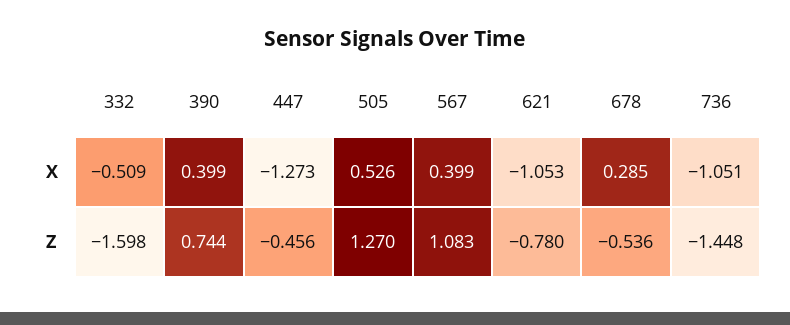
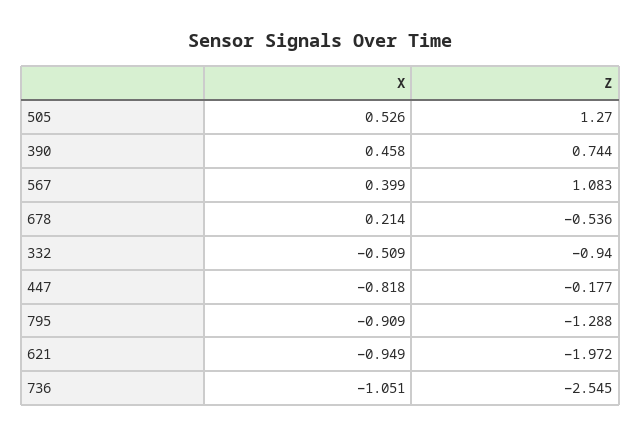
390, X: 0.399 -> 0.458
447, X: -1.273 -> -0.818
621, X: -1.053 -> -0.949
678, X: 0.285 -> 0.214
332, Z: -1.598 -> -0.94
447, Z: -0.456 -> -0.177
621, Z: -0.78 -> -1.972
736, Z: -1.448 -> -2.545
795, X: none -> -0.909
795, Z: none -> -1.288

